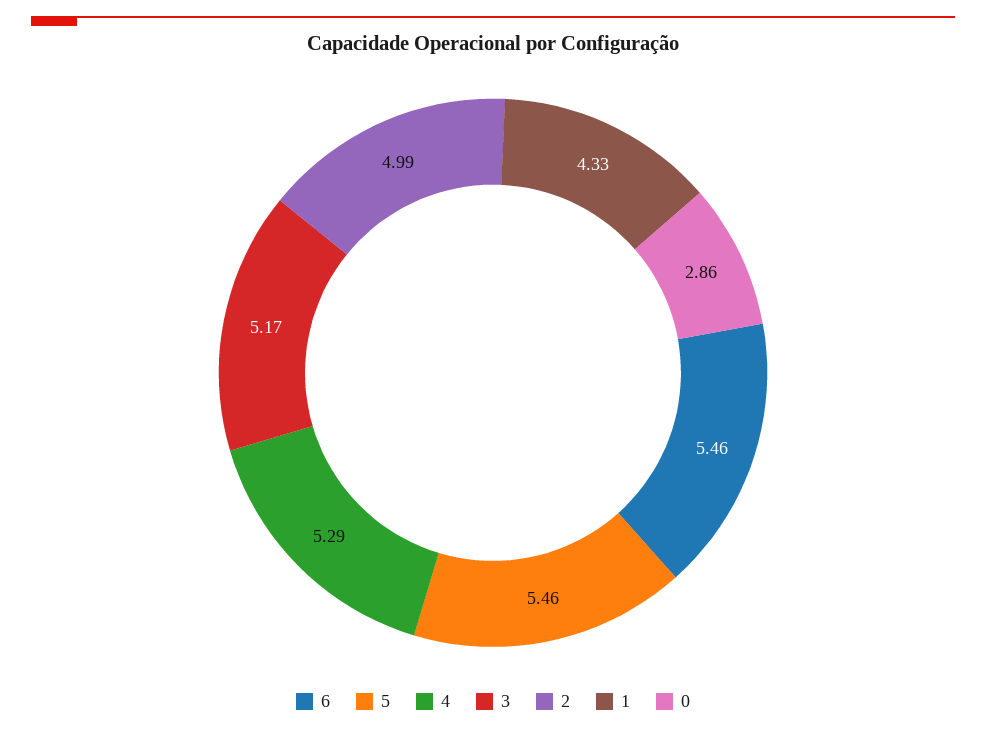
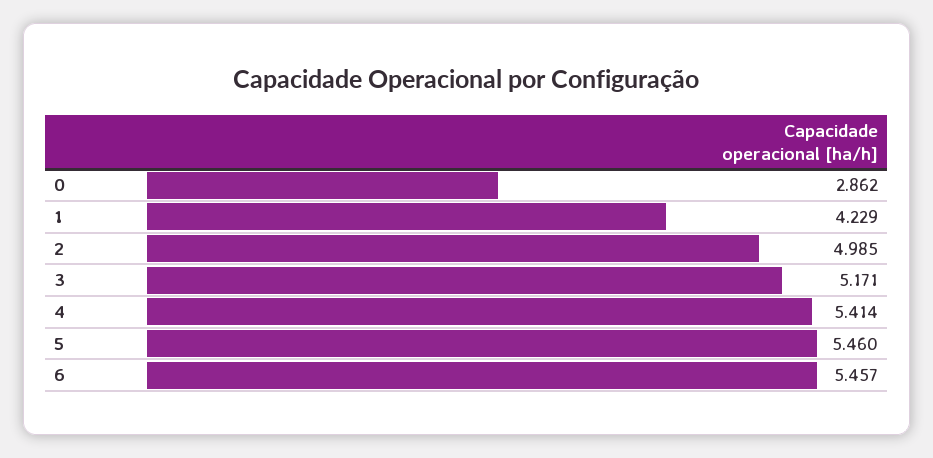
4: 5.29 -> 5.414
1: 4.33 -> 4.229

